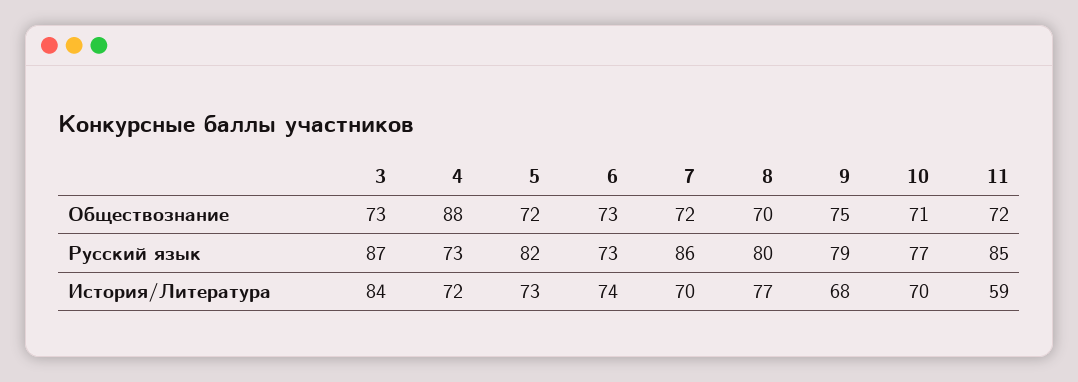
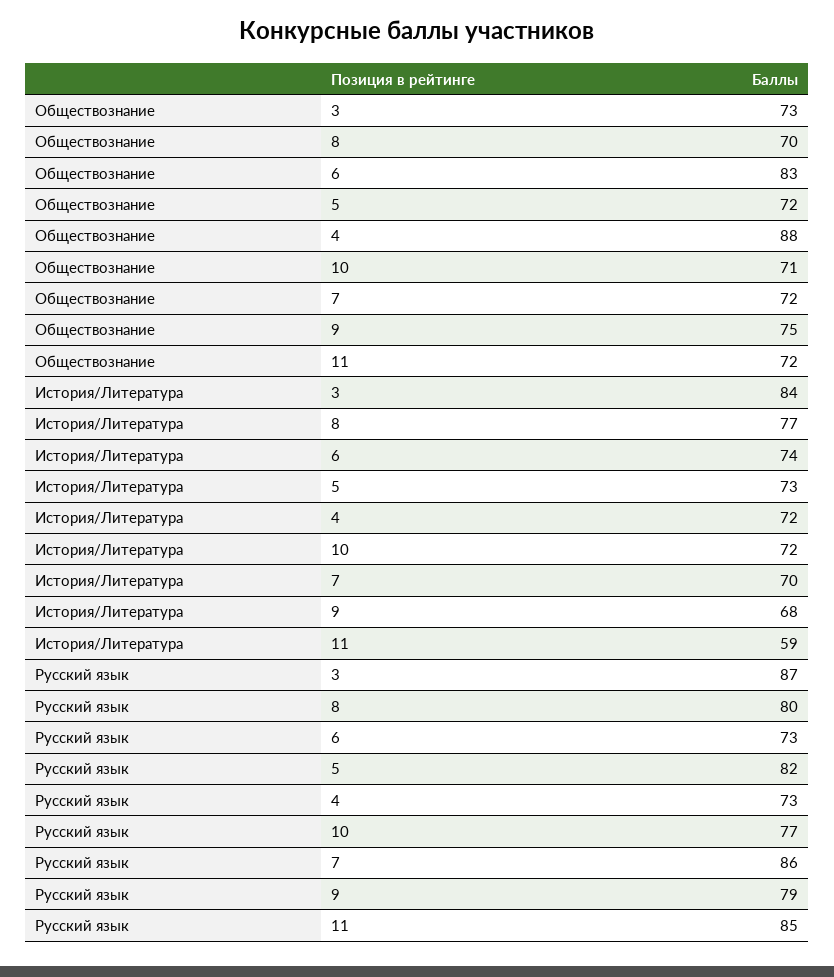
6, Обществознание: 73 -> 83
10, История/Литература: 70 -> 72

